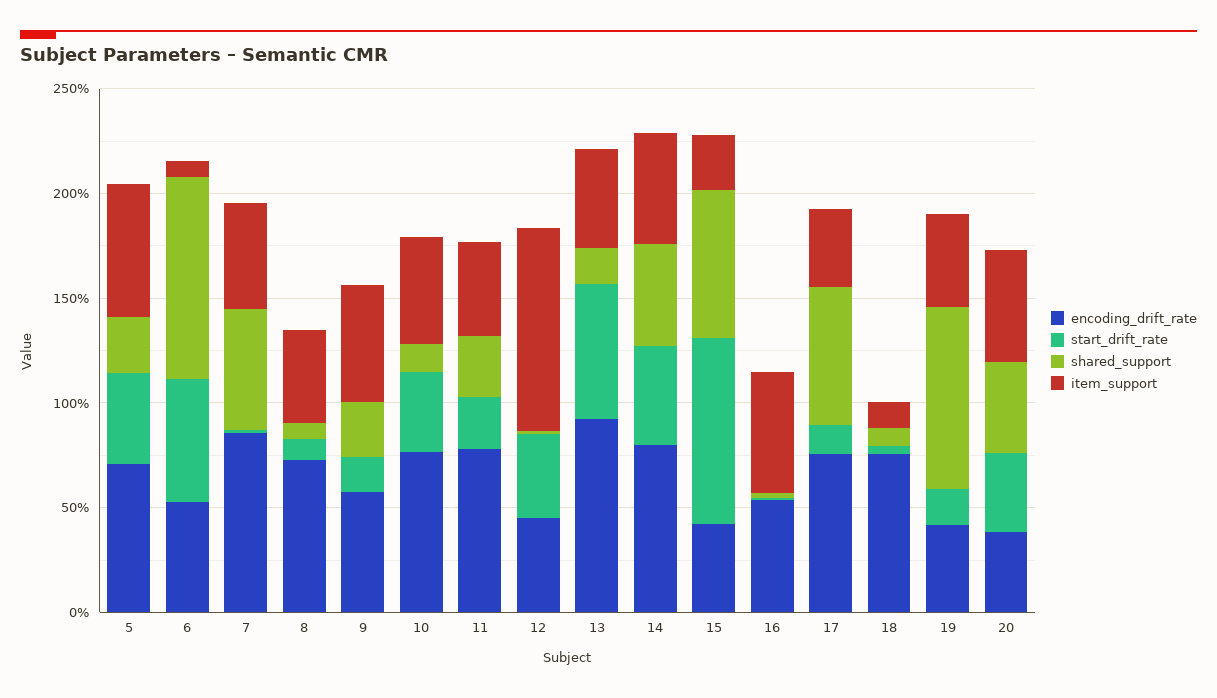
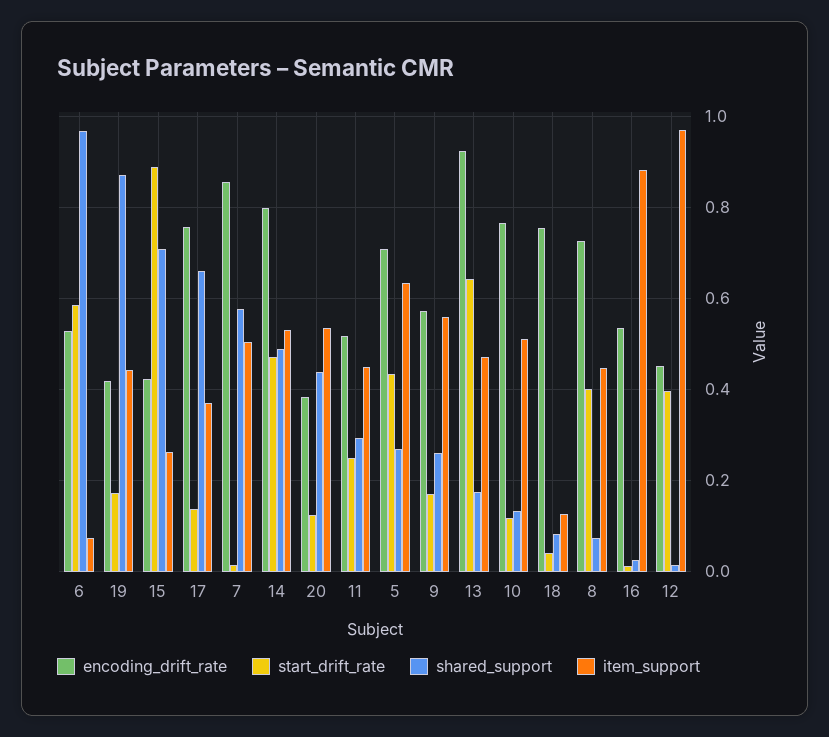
start_drift_rate, 8: 0.1 -> 0.4
start_drift_rate, 10: 0.4 -> 0.12
encoding_drift_rate, 11: 0.8 -> 0.52
item_support, 16: 0.6 -> 0.88
start_drift_rate, 20: 0.4 -> 0.12

